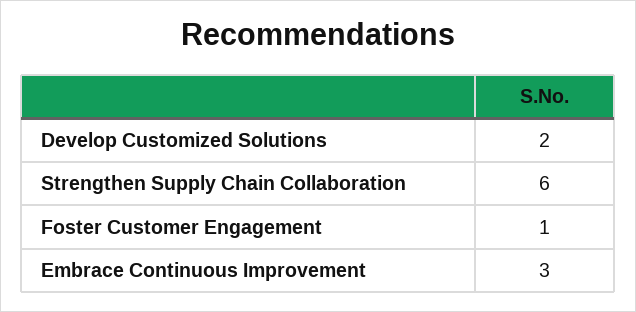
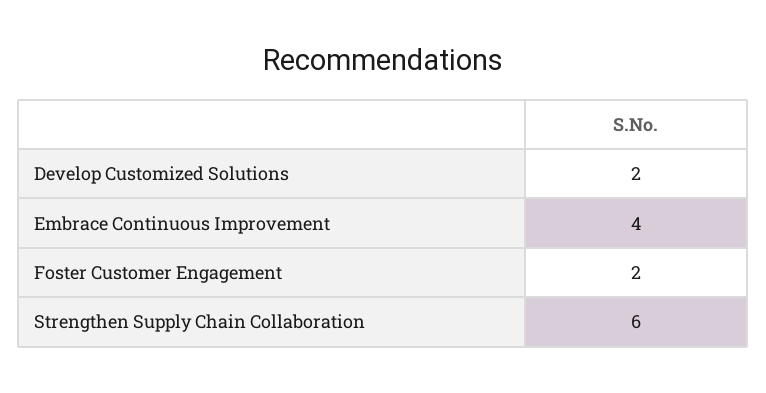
Foster Customer Engagement: 1 -> 2
Embrace Continuous Improvement: 3 -> 4

